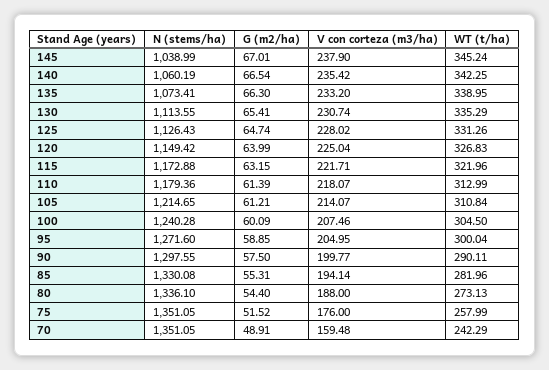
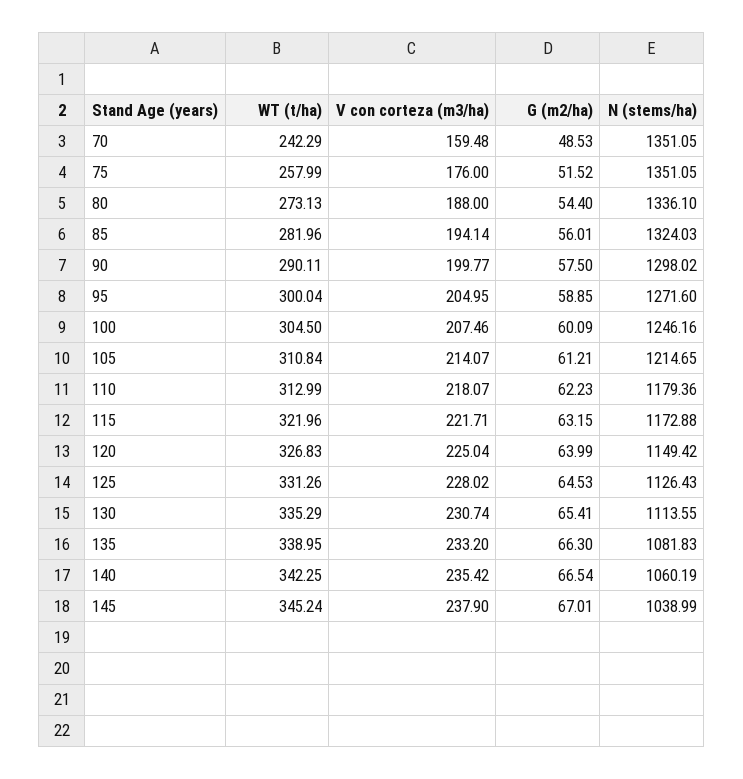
N (stems/ha), 135: 1073.41 -> 1081.83
G (m2/ha), 125: 64.74 -> 64.53
G (m2/ha), 110: 61.39 -> 62.23
N (stems/ha), 100: 1240.28 -> 1246.16
N (stems/ha), 90: 1297.55 -> 1298.02
N (stems/ha), 85: 1330.08 -> 1324.03
G (m2/ha), 85: 55.31 -> 56.01
G (m2/ha), 70: 48.91 -> 48.53

